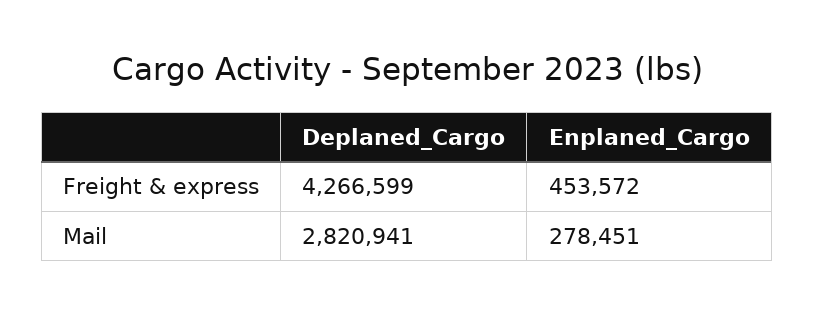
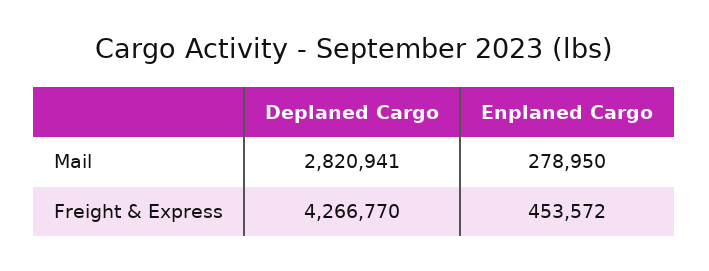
Deplaned_Cargo, Freight & express: 4266599 -> 4266770
Enplaned_Cargo, Mail: 278451 -> 278950

